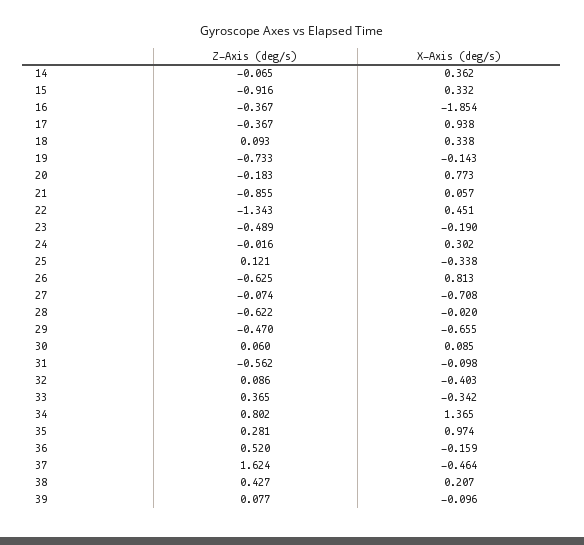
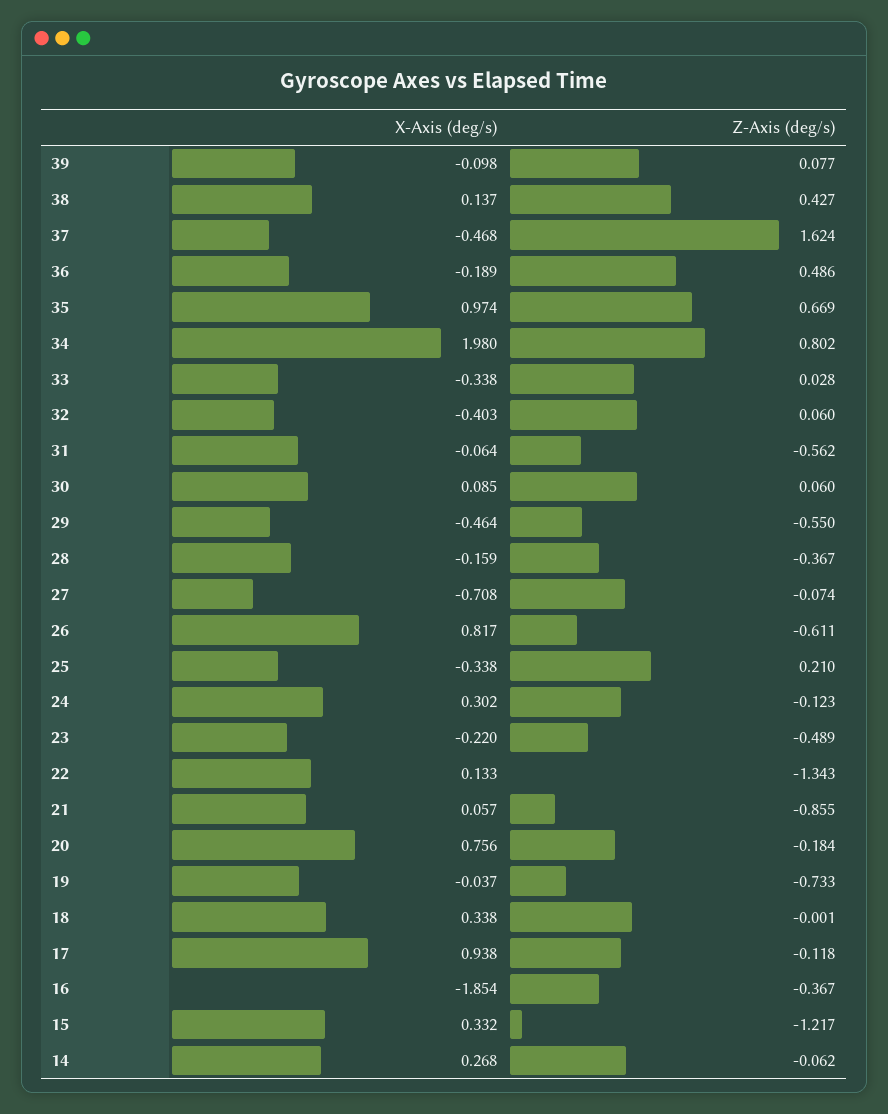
Z-Axis (deg/s), 14: -0.065 -> -0.062
X-Axis (deg/s), 14: 0.362 -> 0.268
Z-Axis (deg/s), 15: -0.916 -> -1.217
Z-Axis (deg/s), 17: -0.367 -> -0.118
Z-Axis (deg/s), 18: 0.093 -> -0.001
X-Axis (deg/s), 19: -0.143 -> -0.037
Z-Axis (deg/s), 20: -0.183 -> -0.184
X-Axis (deg/s), 20: 0.773 -> 0.756
X-Axis (deg/s), 22: 0.451 -> 0.133
X-Axis (deg/s), 23: -0.19 -> -0.22
Z-Axis (deg/s), 24: -0.016 -> -0.123
Z-Axis (deg/s), 25: 0.121 -> 0.21
Z-Axis (deg/s), 26: -0.625 -> -0.611
X-Axis (deg/s), 26: 0.813 -> 0.817
Z-Axis (deg/s), 28: -0.622 -> -0.367
X-Axis (deg/s), 28: -0.02 -> -0.159
Z-Axis (deg/s), 29: -0.47 -> -0.55
X-Axis (deg/s), 29: -0.655 -> -0.464
X-Axis (deg/s), 31: -0.098 -> -0.064
Z-Axis (deg/s), 32: 0.086 -> 0.06
Z-Axis (deg/s), 33: 0.365 -> 0.028
X-Axis (deg/s), 33: -0.342 -> -0.338
X-Axis (deg/s), 34: 1.365 -> 1.98
Z-Axis (deg/s), 35: 0.281 -> 0.669
Z-Axis (deg/s), 36: 0.52 -> 0.486
X-Axis (deg/s), 36: -0.159 -> -0.189
X-Axis (deg/s), 37: -0.464 -> -0.468
X-Axis (deg/s), 38: 0.207 -> 0.137
X-Axis (deg/s), 39: -0.096 -> -0.098

